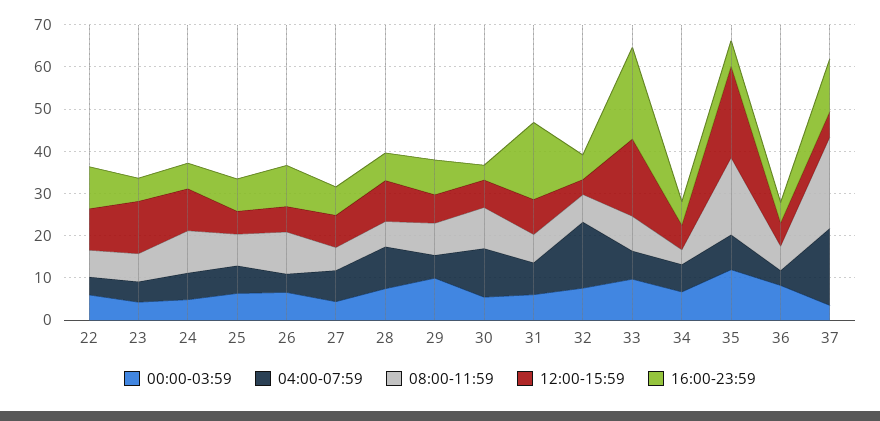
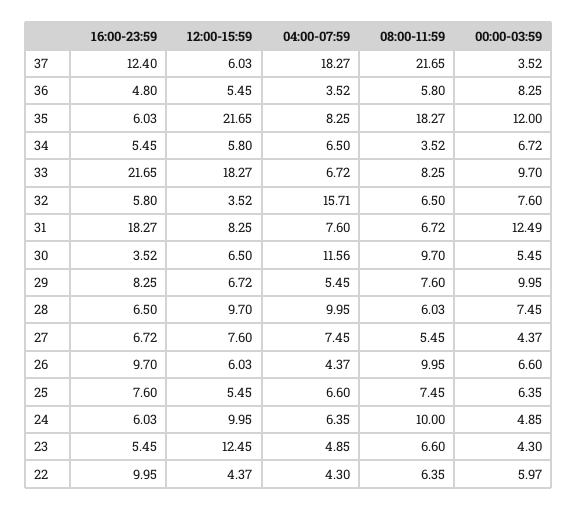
12:00-15:59, 22: 10 -> 4.37
00:00-03:59, 31: 6 -> 12.49

